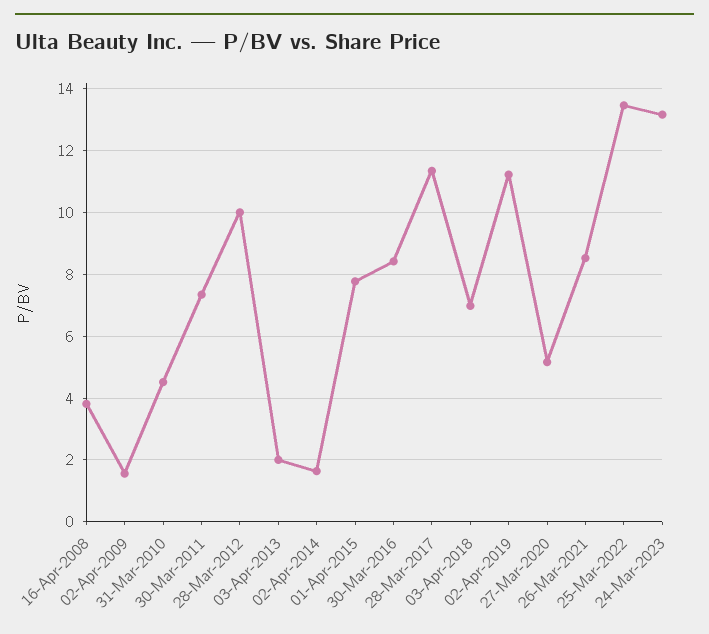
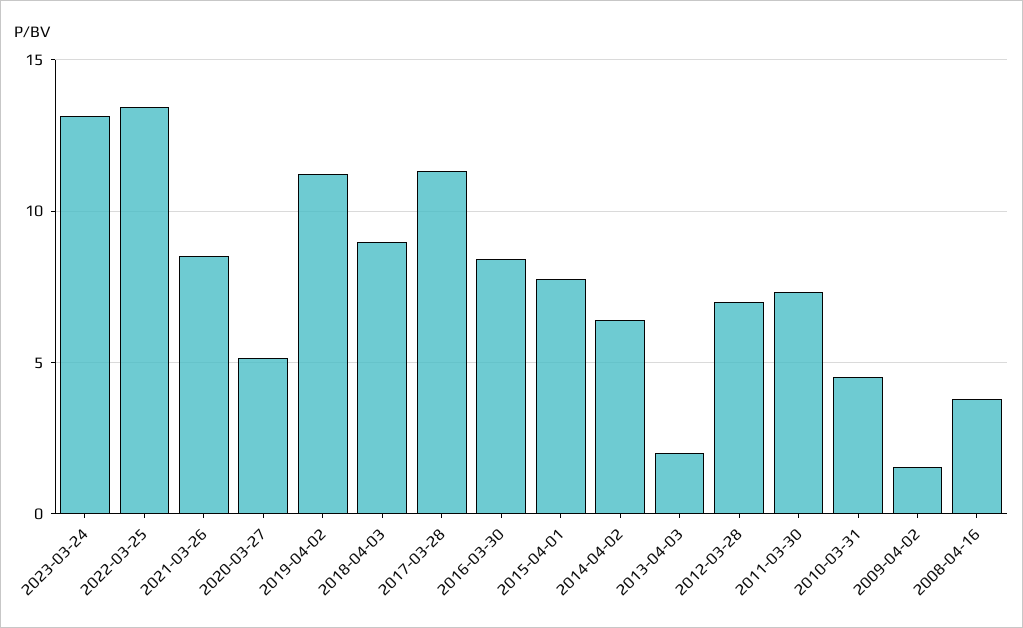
28-Mar-2012: 10 -> 7
02-Apr-2014: 1.6 -> 6.5
03-Apr-2018: 7 -> 9

